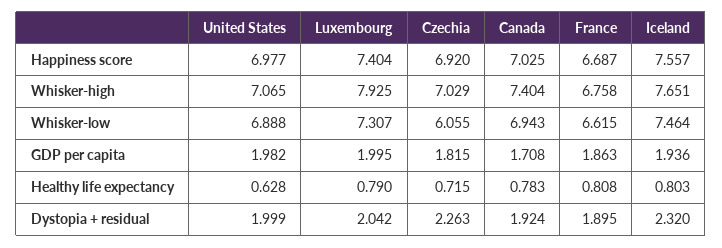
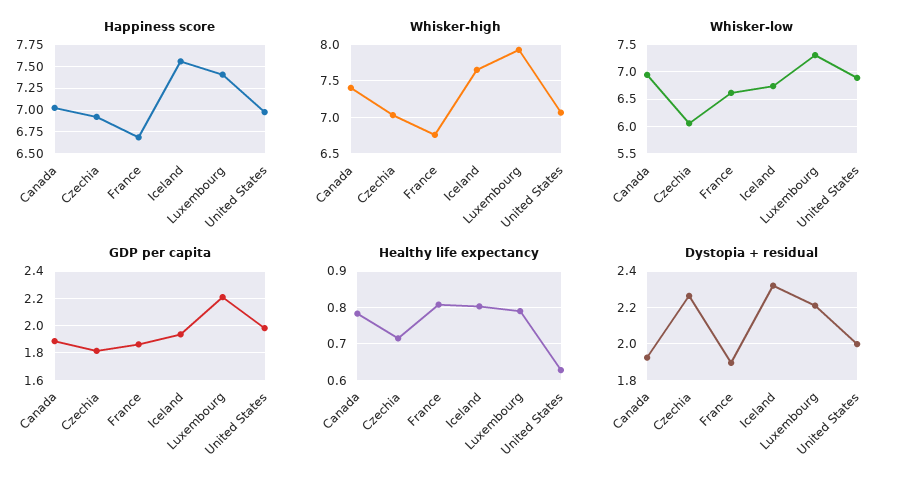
Whisker-low, Iceland: 7.464 -> 6.75
GDP per capita, Luxembourg: 1.995 -> 2.2
GDP per capita, Canada: 1.708 -> 1.9
Dystopia + residual, Luxembourg: 2.042 -> 2.2

